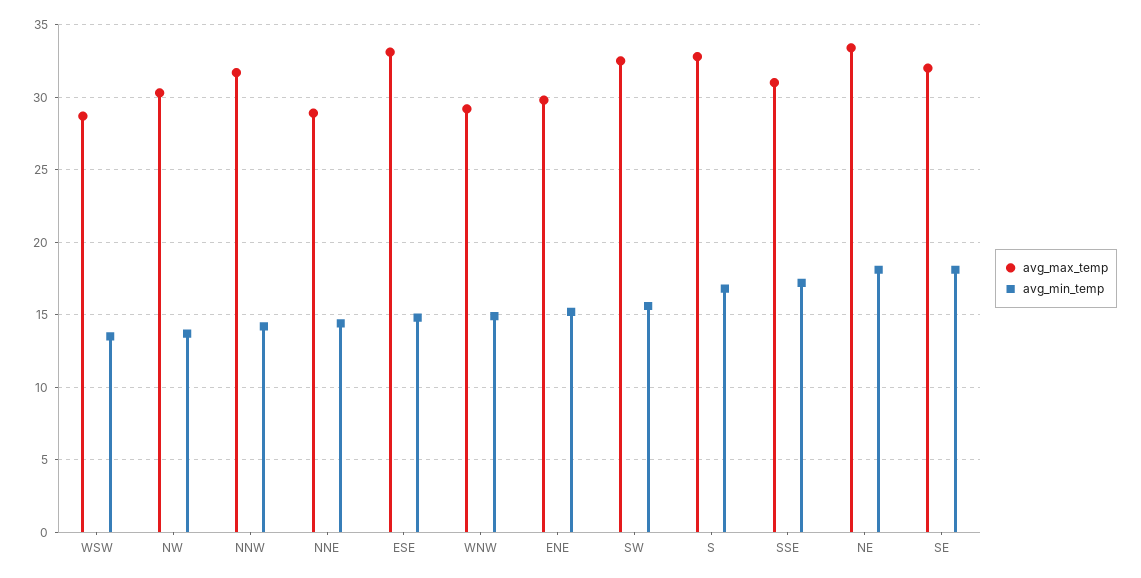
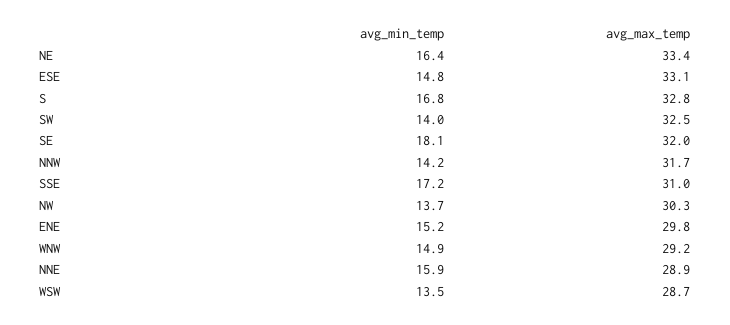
avg_min_temp, NNE: 14.5 -> 15.9
avg_min_temp, SW: 15.5 -> 14
avg_min_temp, NE: 18 -> 16.4

